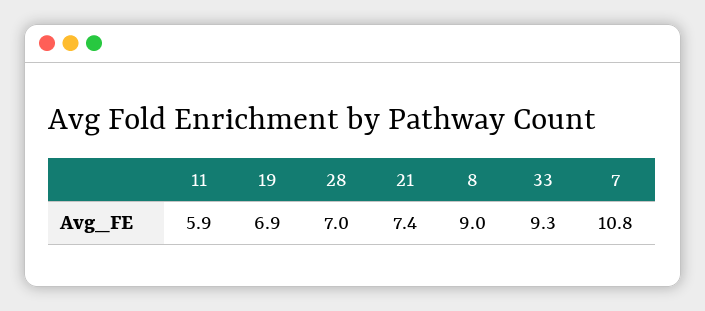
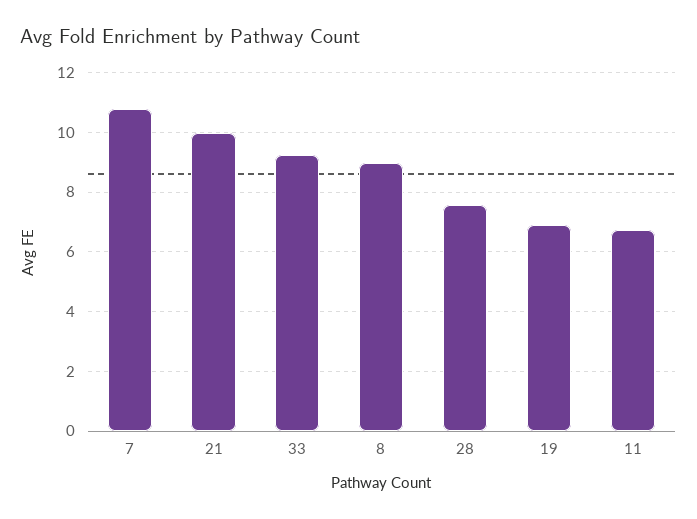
11: 5.9 -> 6.75
28: 7 -> 7.5
21: 7.4 -> 10

